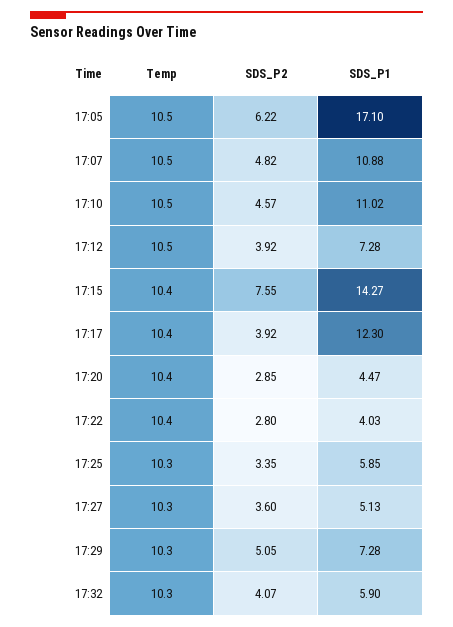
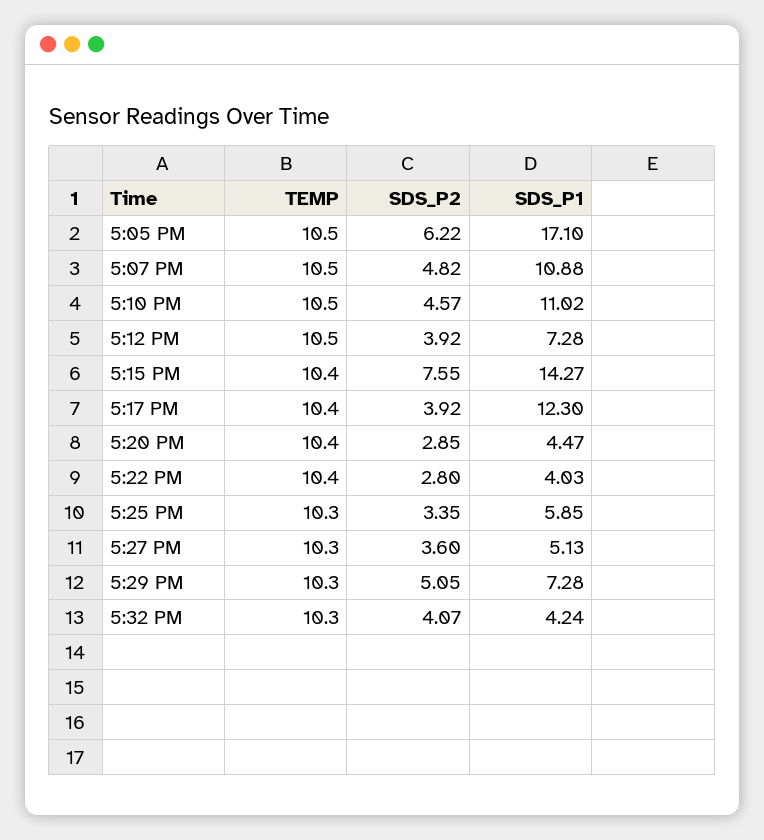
SDS_P1, 17:32: 5.9 -> 4.24

